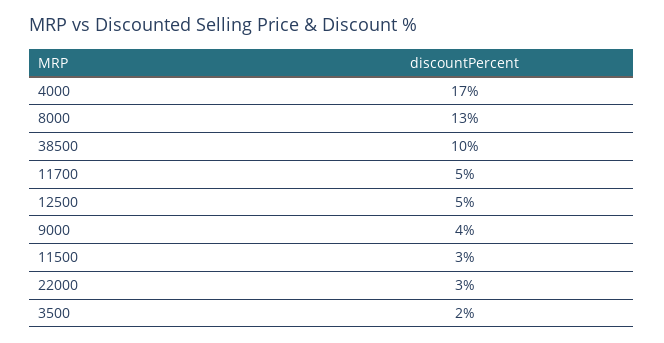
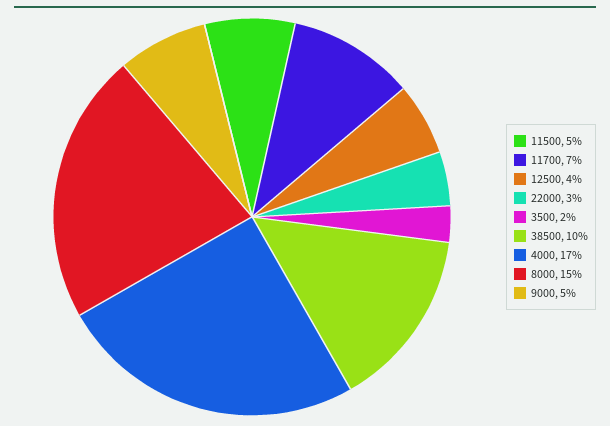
8000: 13 -> 15
11700: 5 -> 7
12500: 5 -> 4
9000: 4 -> 5
11500: 3 -> 5

